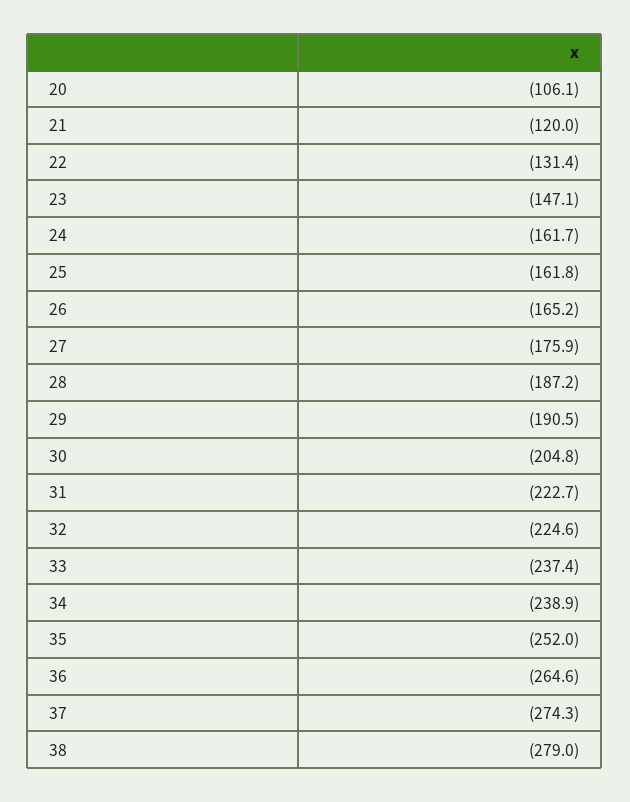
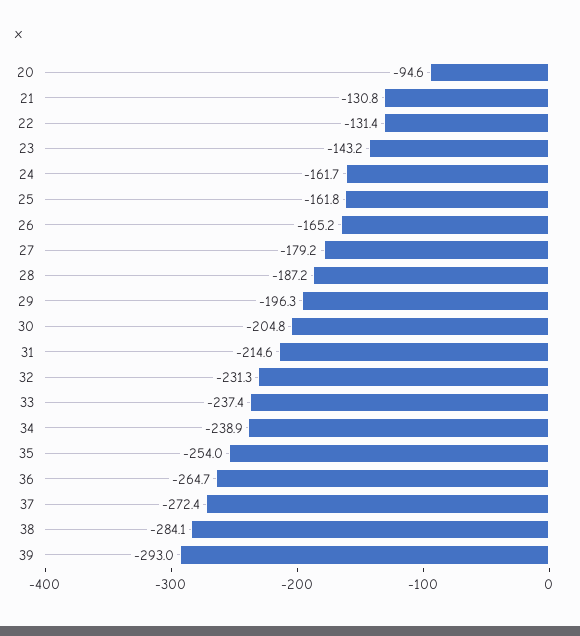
20: -106.1 -> -94.6
21: -120 -> -130.8
23: -147.1 -> -143.2
27: -175.9 -> -179.2
29: -190.5 -> -196.3
31: -222.7 -> -214.6
32: -224.6 -> -231.3
35: -252 -> -254
36: -264.6 -> -264.7
37: -274.3 -> -272.4
38: -279 -> -284.1
39: none -> -293

